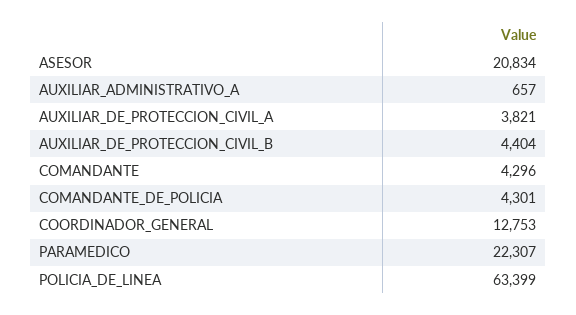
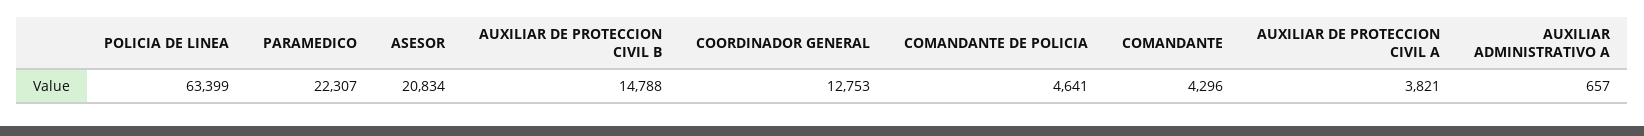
AUXILIAR_DE_PROTECCION_CIVIL_B: 4404 -> 14788
COMANDANTE_DE_POLICIA: 4301 -> 4641

